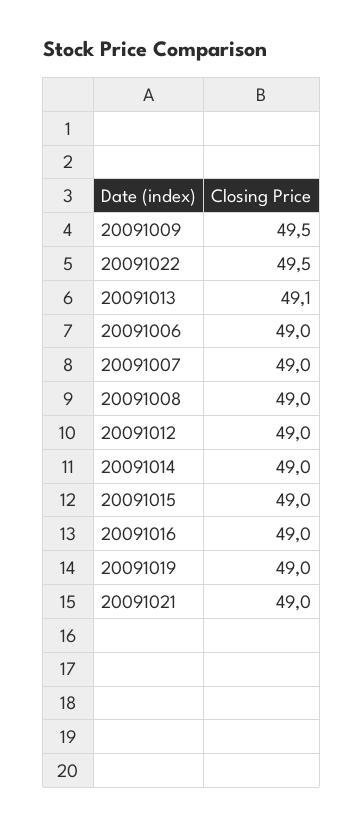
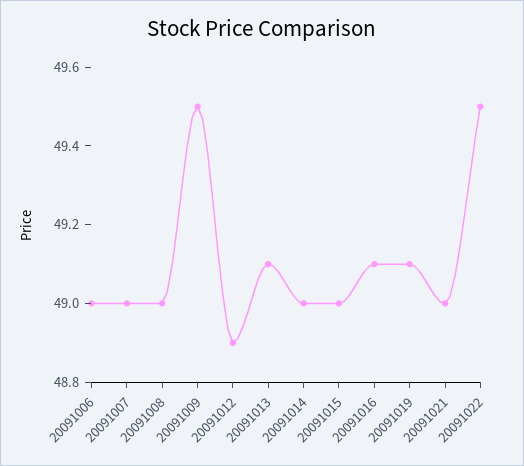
20091012: 49 -> 48.9
20091016: 49 -> 49.1
20091019: 49 -> 49.1

